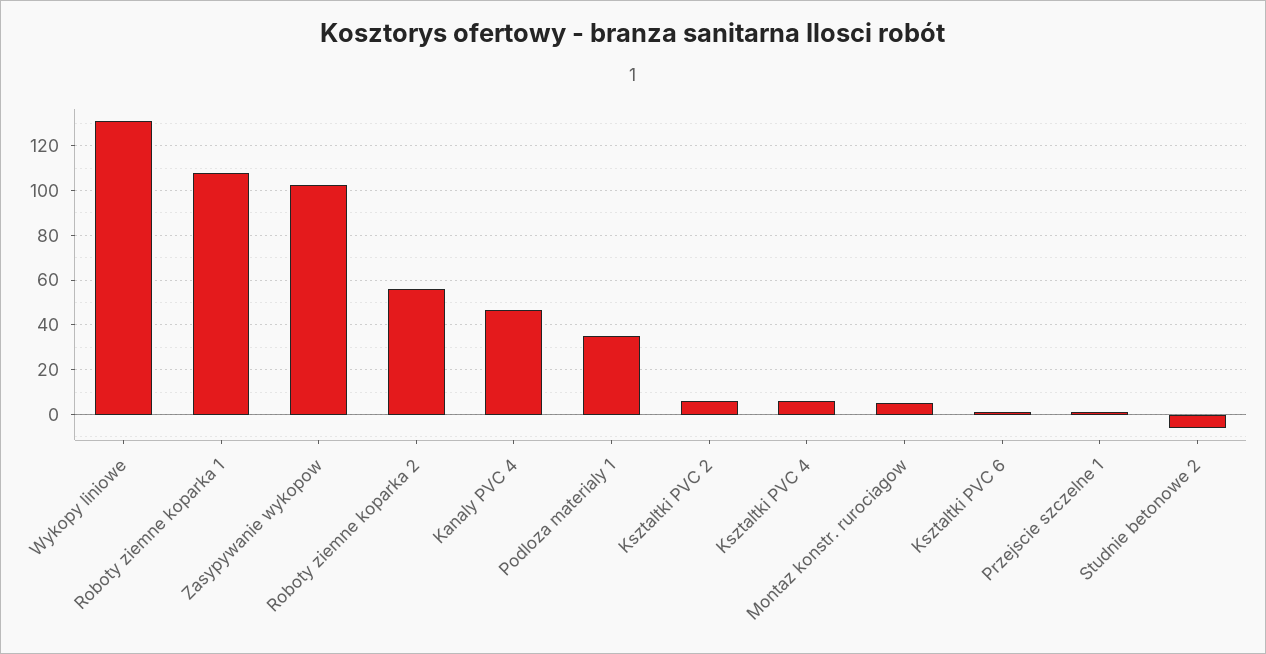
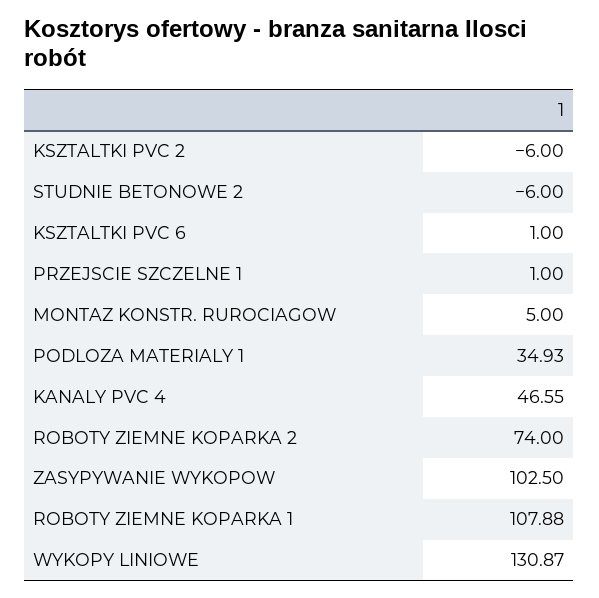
Roboty ziemne koparka 2: 55 -> 74
Ksztaltki PVC 2: 5 -> -6
Ksztaltki PVC 4: 5 -> none

